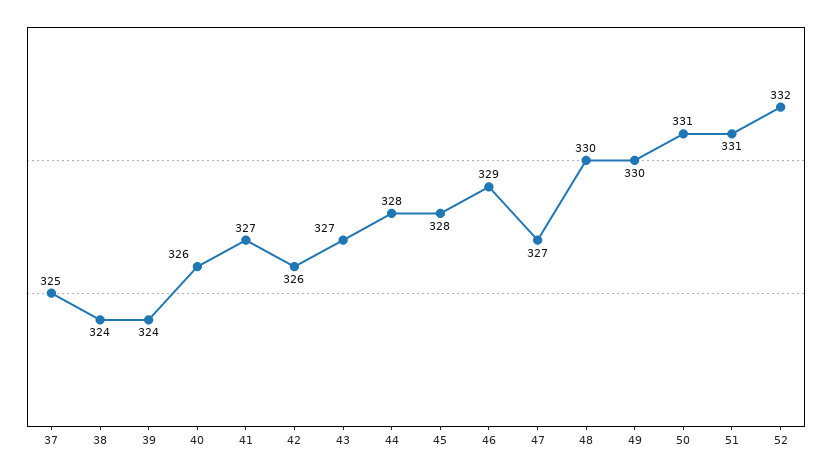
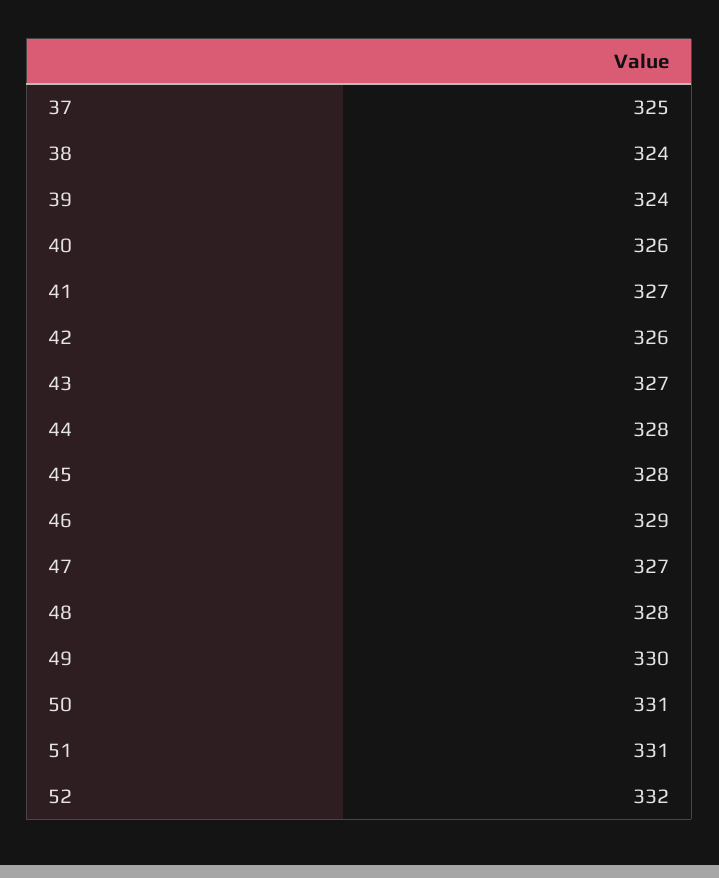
48: 330 -> 328

